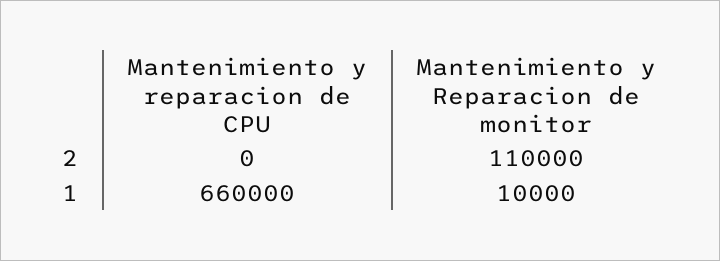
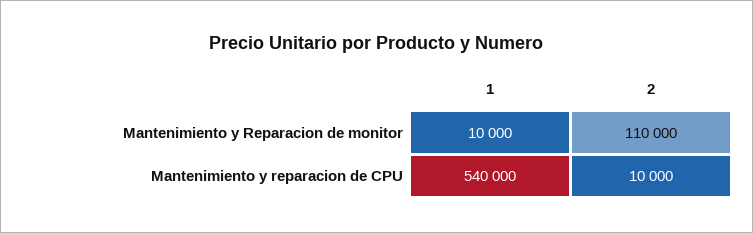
Mantenimiento y reparacion de CPU, 2: 0 -> 10000
Mantenimiento y reparacion de CPU, 1: 660000 -> 540000

